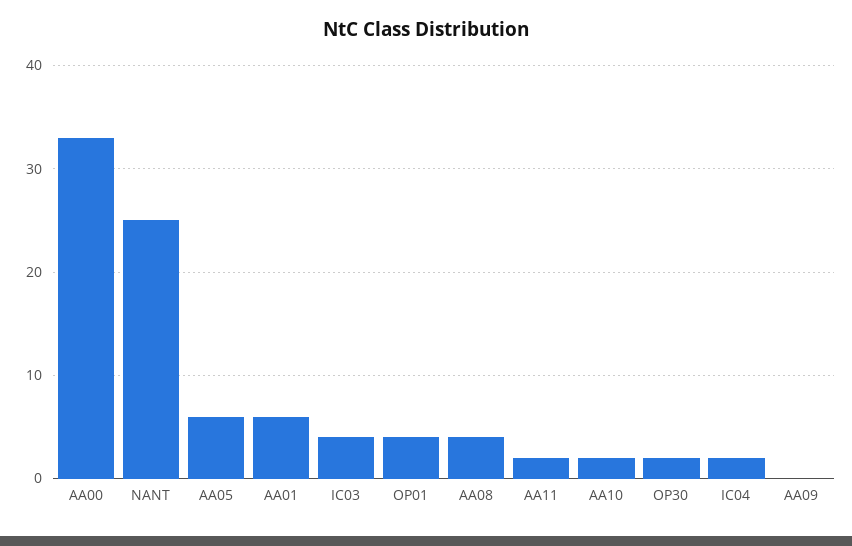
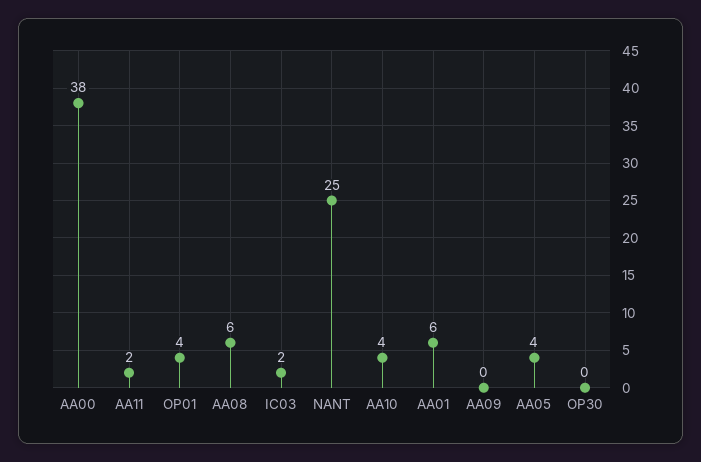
AA00: 33 -> 38
AA05: 6 -> 4
IC03: 4 -> 2
AA08: 4 -> 6
AA10: 2 -> 4
OP30: 2 -> 0
IC04: 2 -> none

